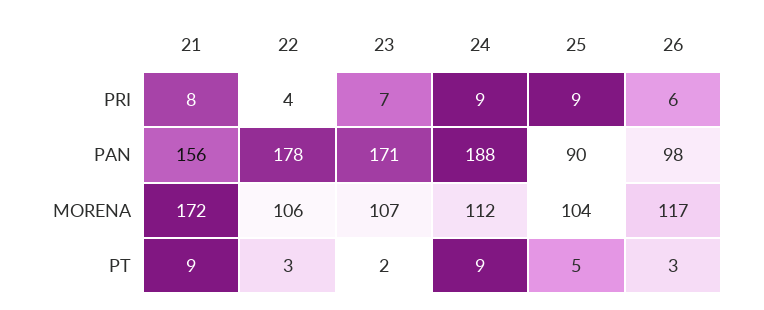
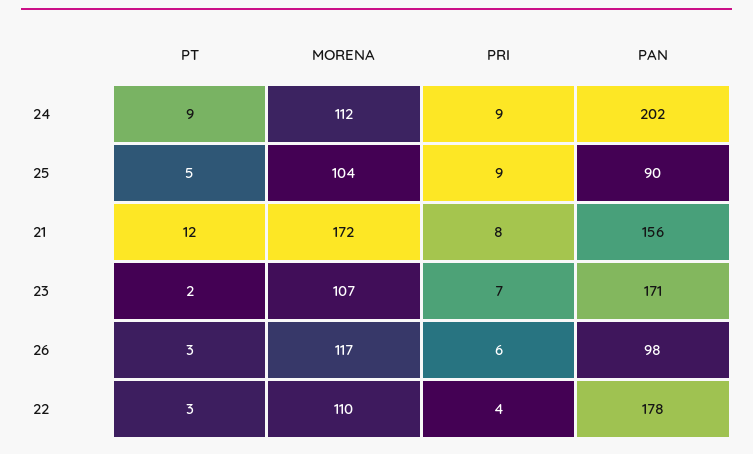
24, PAN: 188 -> 202
22, MORENA: 106 -> 110
21, PT: 9 -> 12

